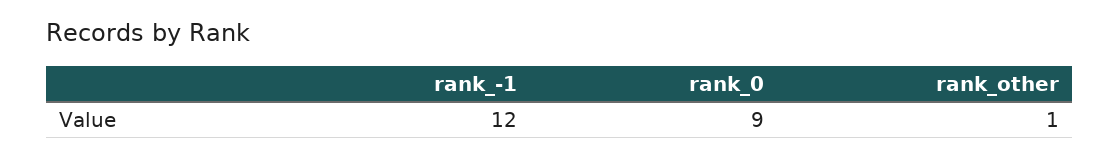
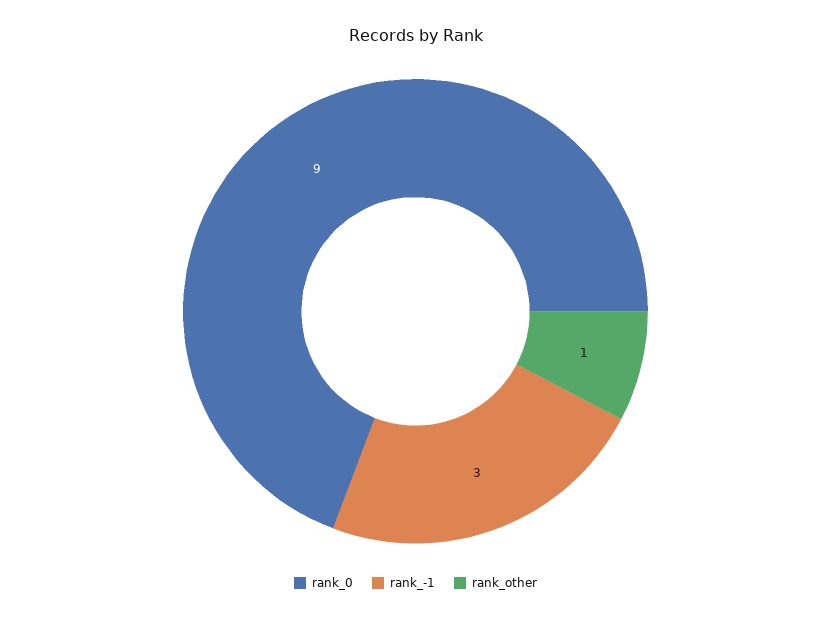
rank_-1: 12 -> 3

